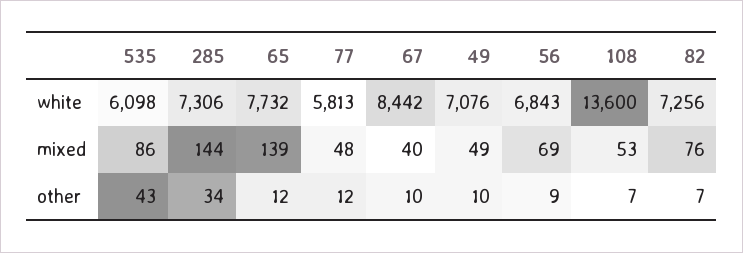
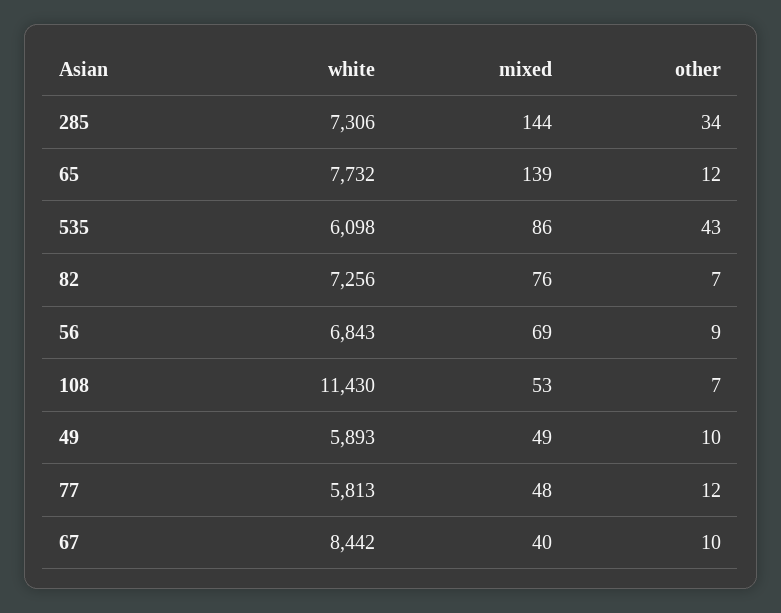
49, white: 7076 -> 5893
108, white: 13600 -> 11430

